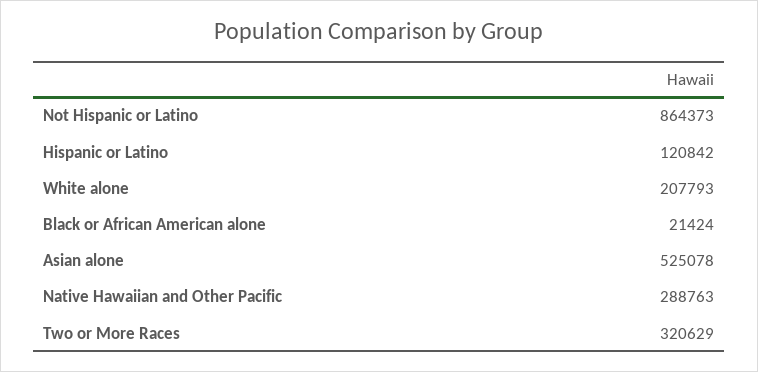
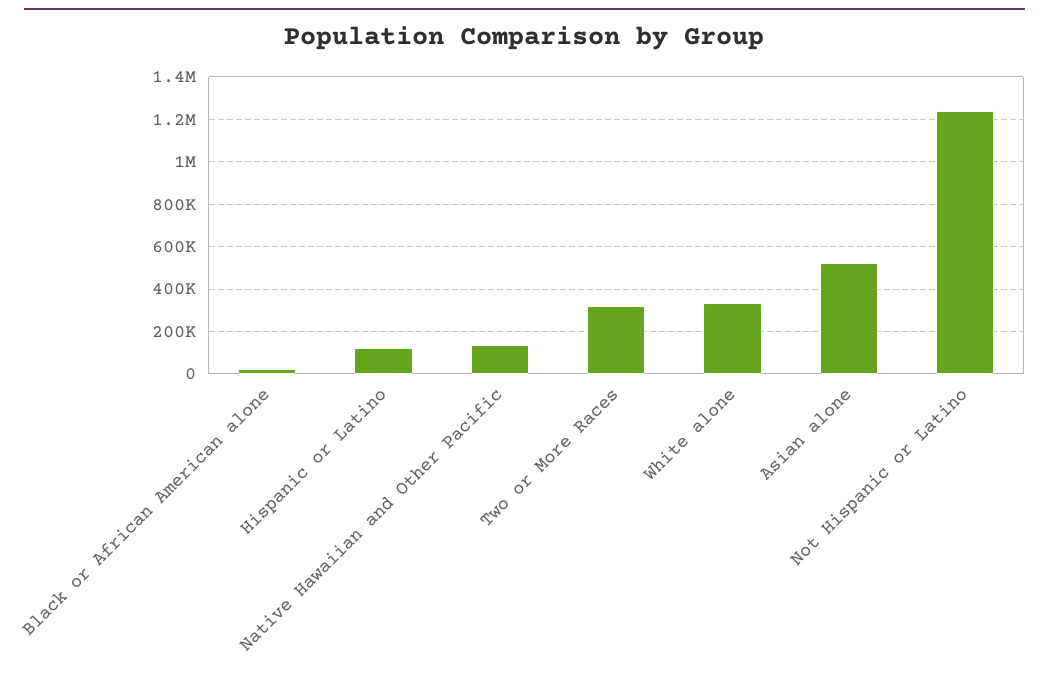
Not Hispanic or Latino: 864373 -> 1250000
White alone: 207793 -> 350000
Native Hawaiian and Other Pacific: 288763 -> 150000

